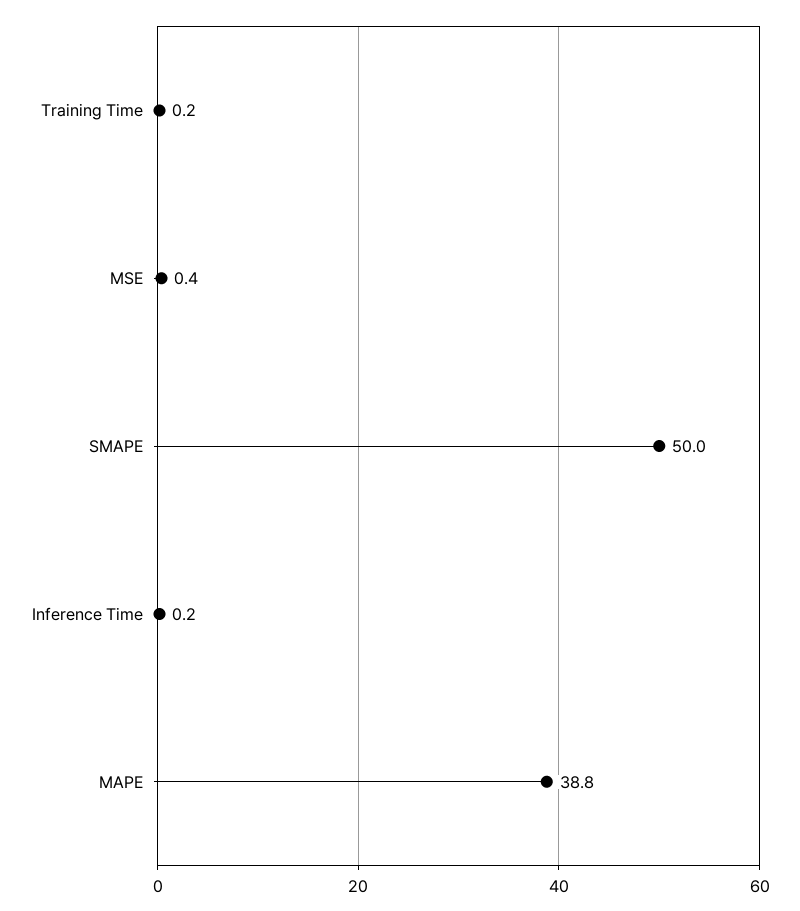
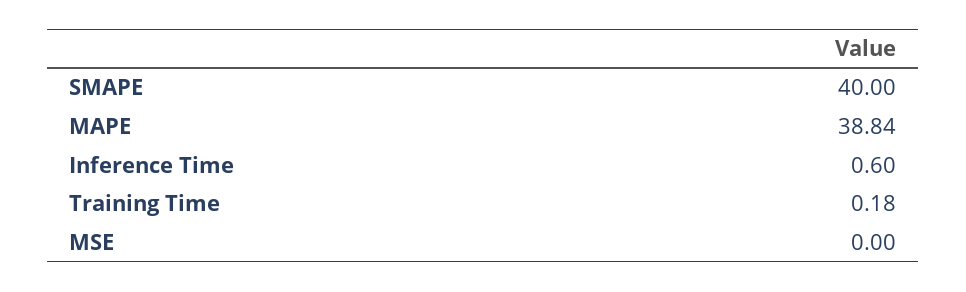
MSE: 0.4 -> 0
SMAPE: 50 -> 40
Inference Time: 0.2 -> 0.6

